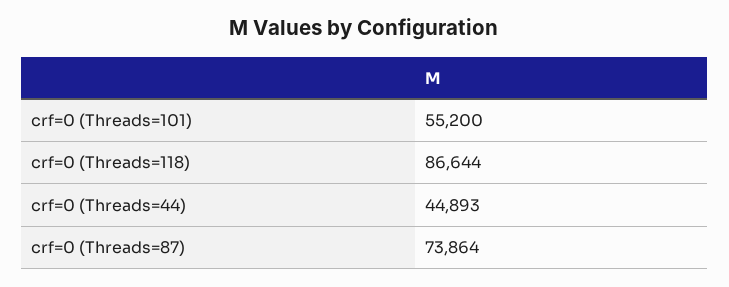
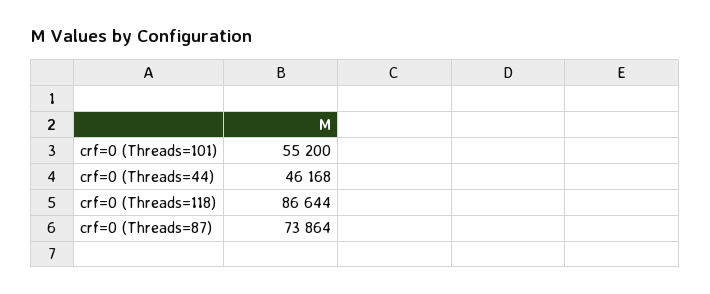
crf=0 (Threads=44): 44893 -> 46168

